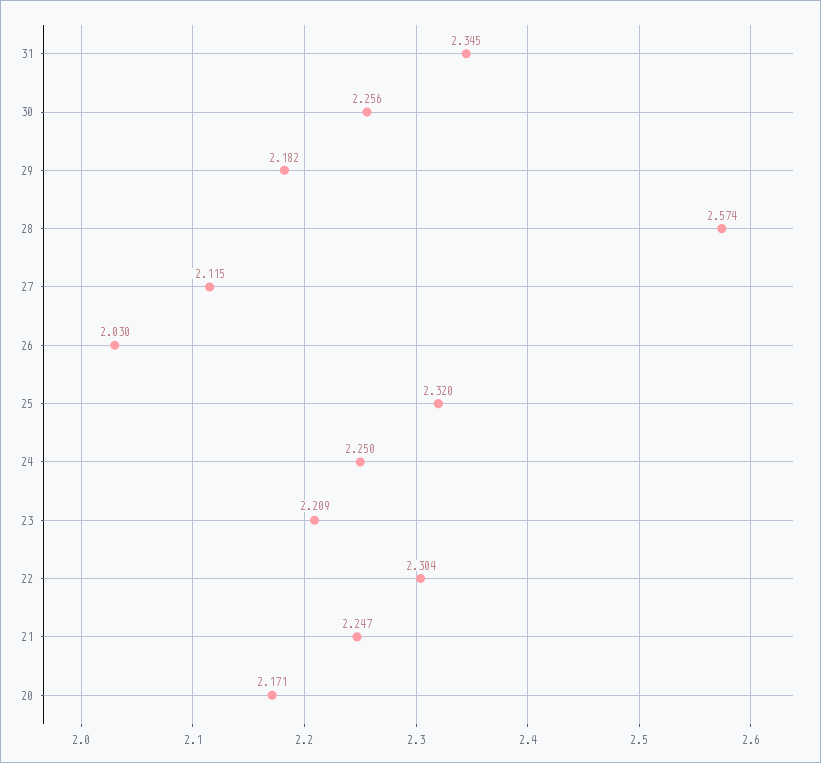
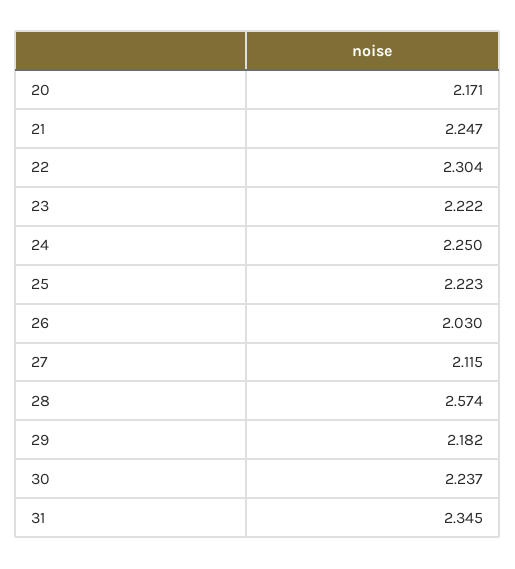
30: 2.256 -> 2.237
25: 2.32 -> 2.223
23: 2.209 -> 2.222

